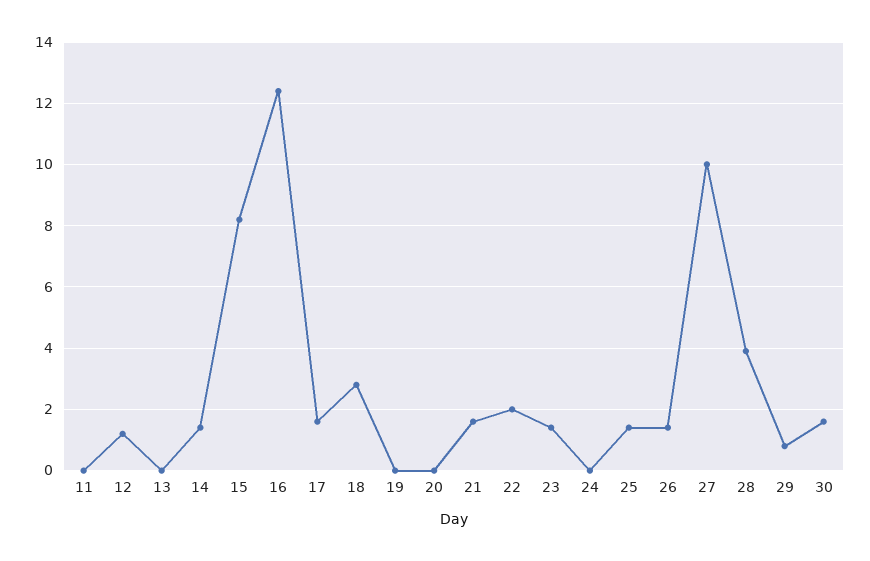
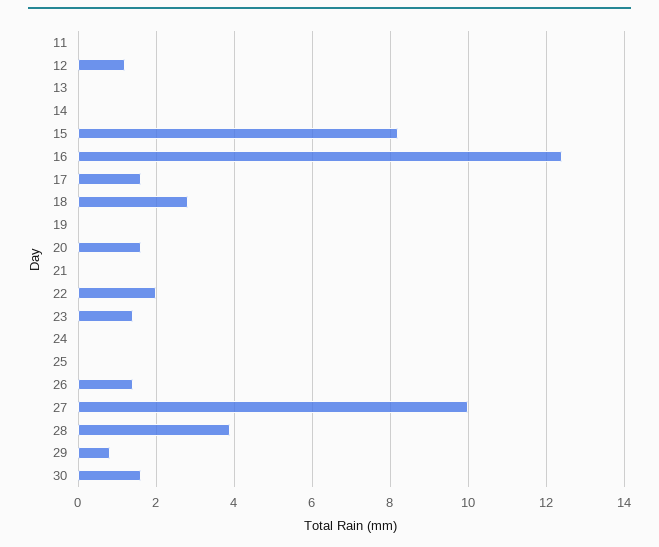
14: 1.5 -> 0
20: 0 -> 1.5
21: 1.5 -> 0
25: 1.5 -> 0

